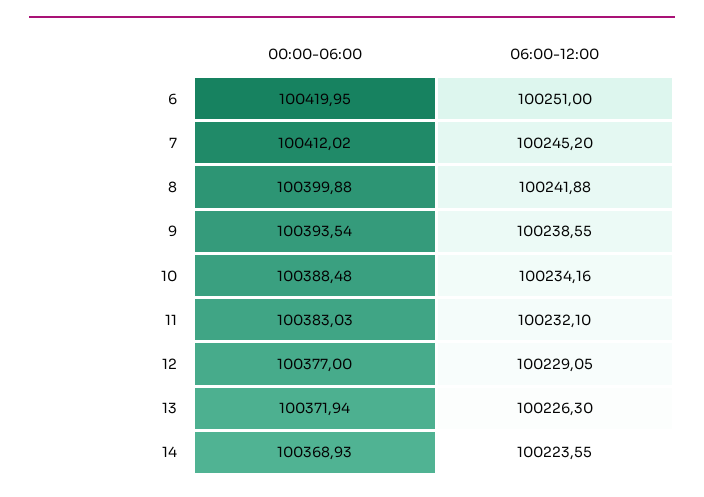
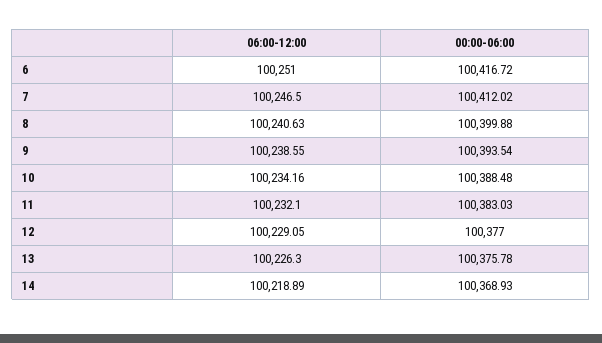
00:00-06:00, 6: 100419.95 -> 100416.72
06:00-12:00, 7: 100245.2 -> 100246.5
06:00-12:00, 8: 100241.88 -> 100240.63
00:00-06:00, 13: 100371.94 -> 100375.78
06:00-12:00, 14: 100223.55 -> 100218.89

